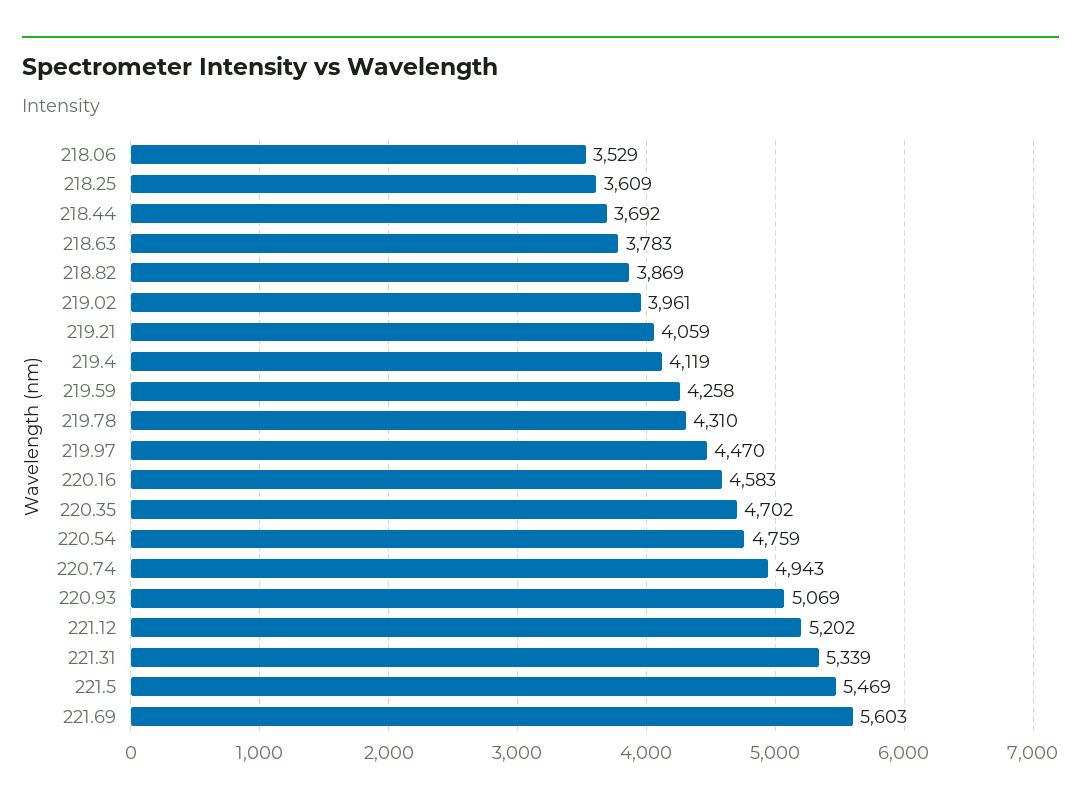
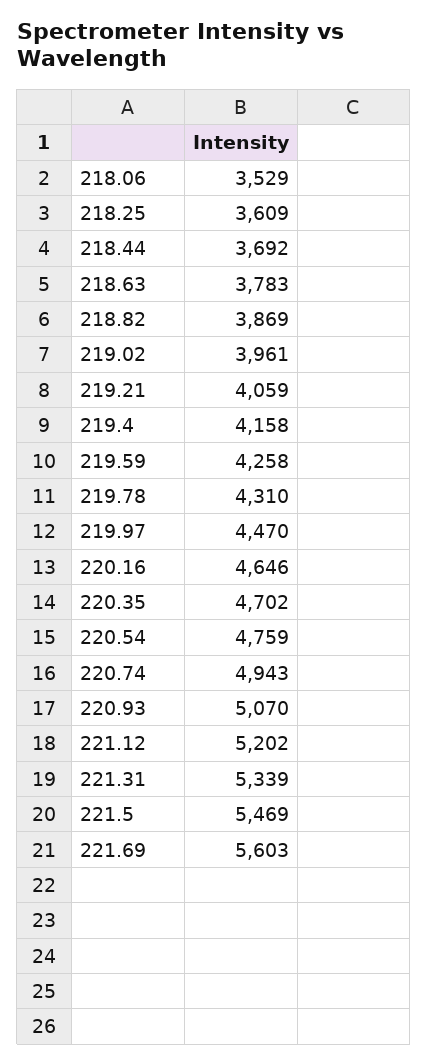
219.4: 4119 -> 4158
220.16: 4583 -> 4646
220.93: 5069 -> 5070

